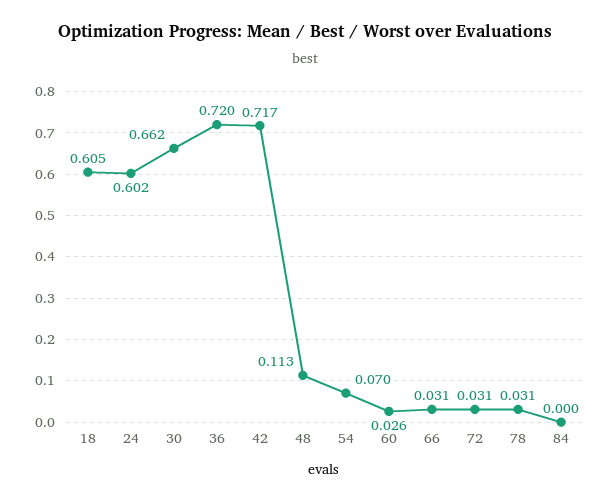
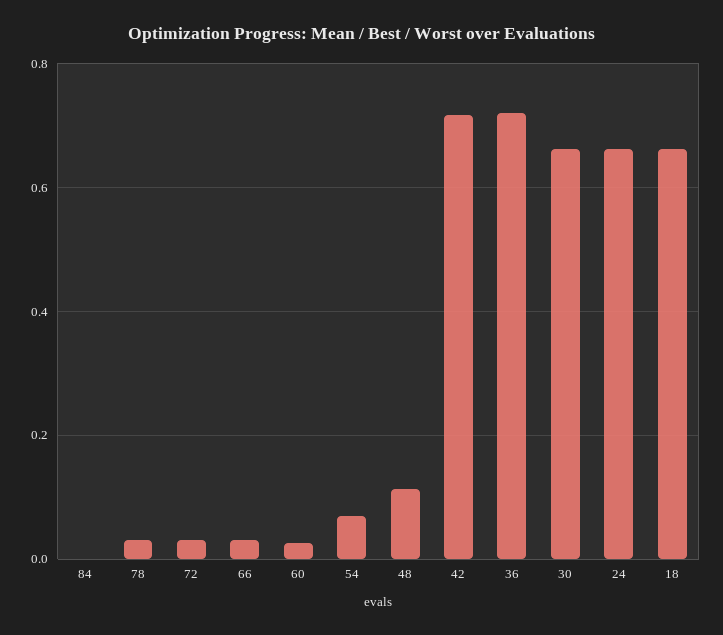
18: 0.605 -> 0.66
24: 0.602 -> 0.66

